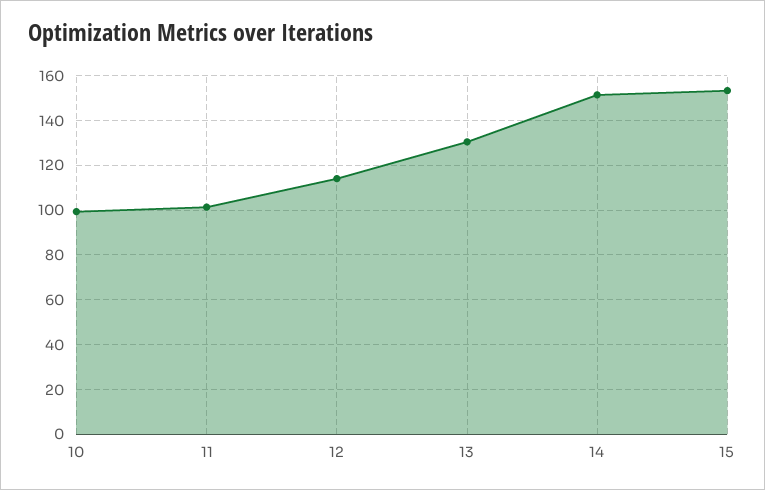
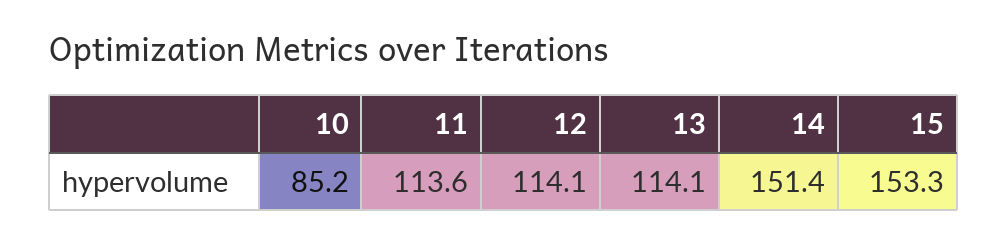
10: 100 -> 85.2
11: 100 -> 113.6
13: 130 -> 114.1

